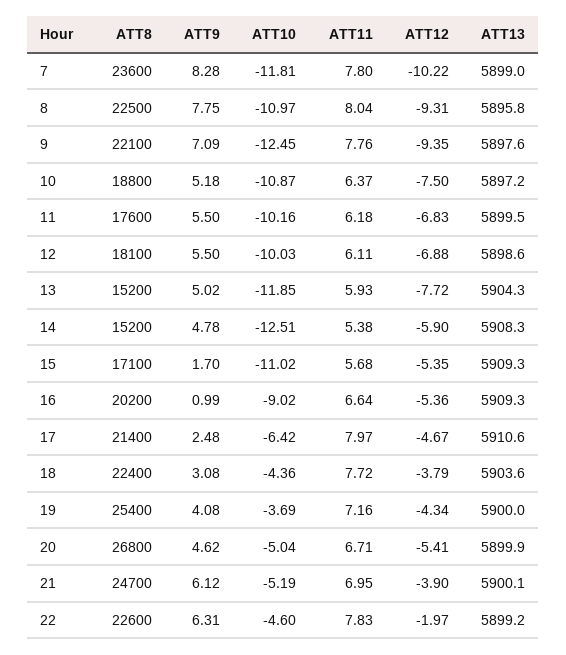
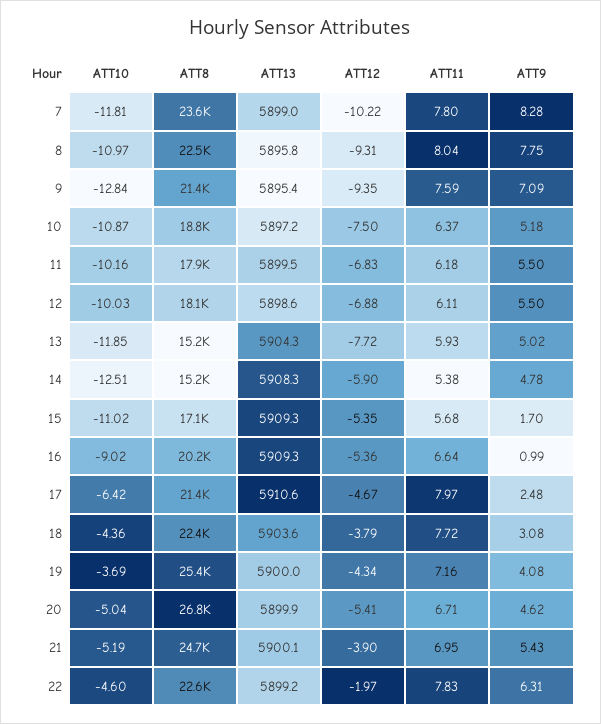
ATT8, 9: 22100 -> 21400
ATT10, 9: -12.45 -> -12.84
ATT11, 9: 7.76 -> 7.59
ATT13, 9: 5897.6 -> 5895.4
ATT8, 11: 17600 -> 17900
ATT9, 21: 6.12 -> 5.43

